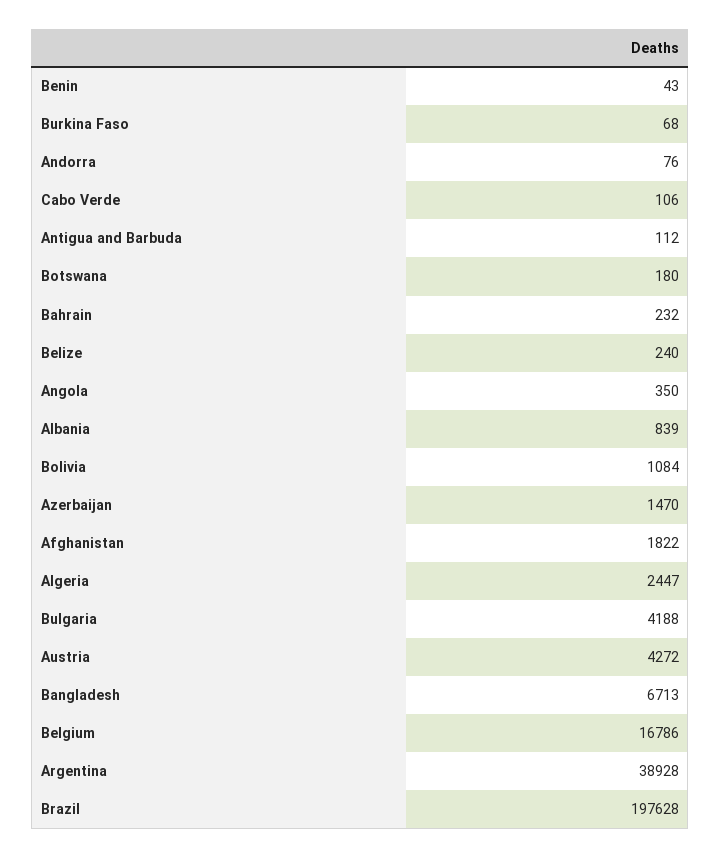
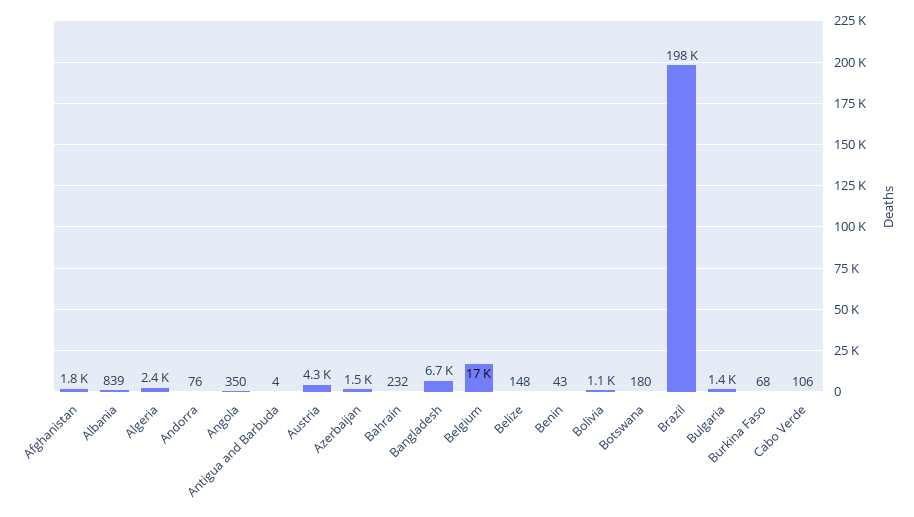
Antigua and Barbuda: 112 -> 4
Belize: 240 -> 148
Bulgaria: 4188 -> 1400
Argentina: 38928 -> none

